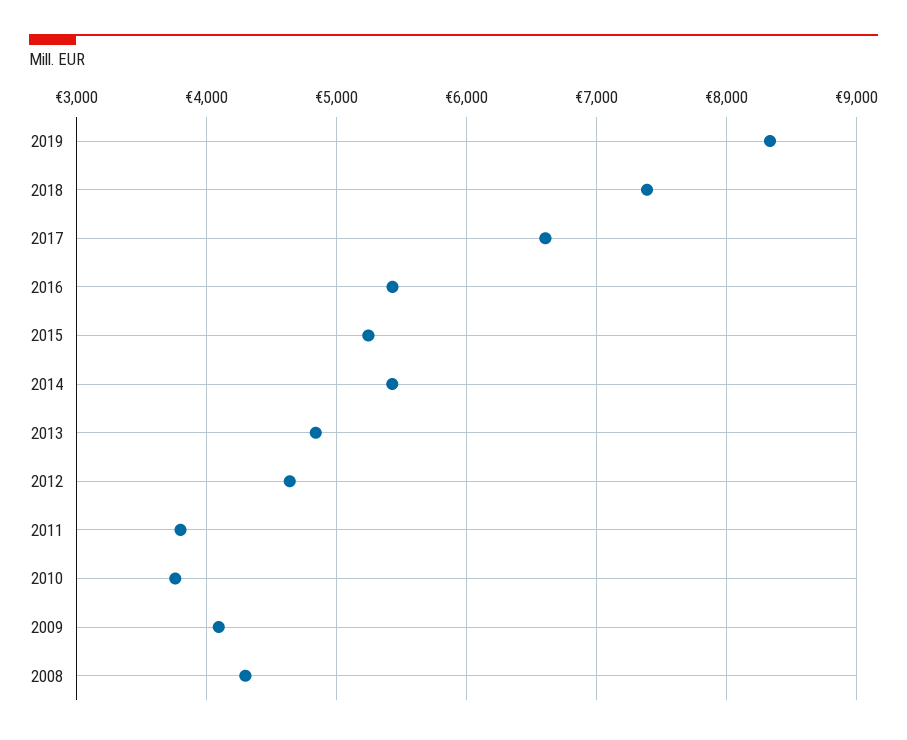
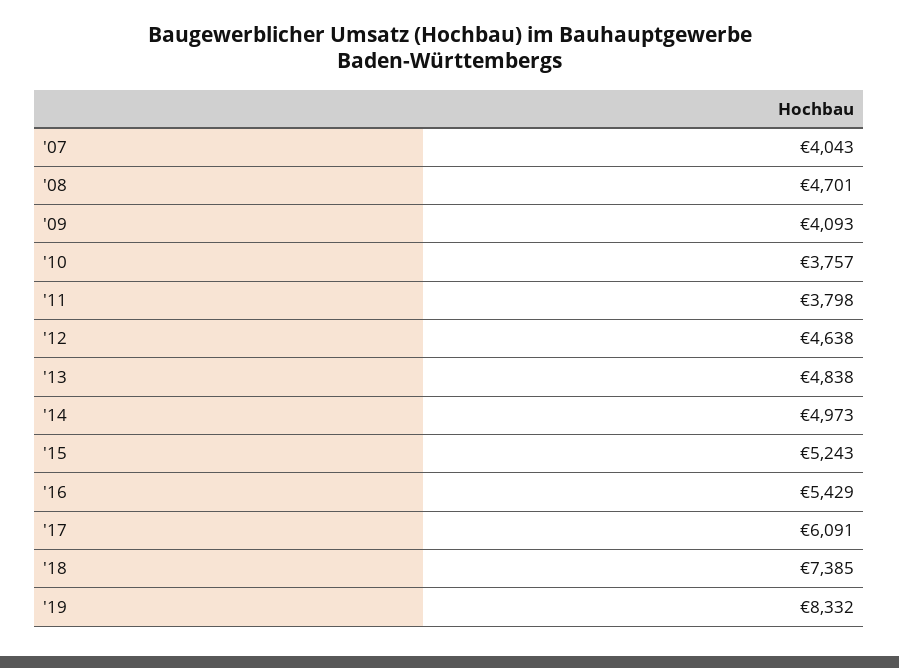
2017: 6600 -> 6091
2014: 5400 -> 4973
2008: 4300 -> 4701
'07: none -> 4043

